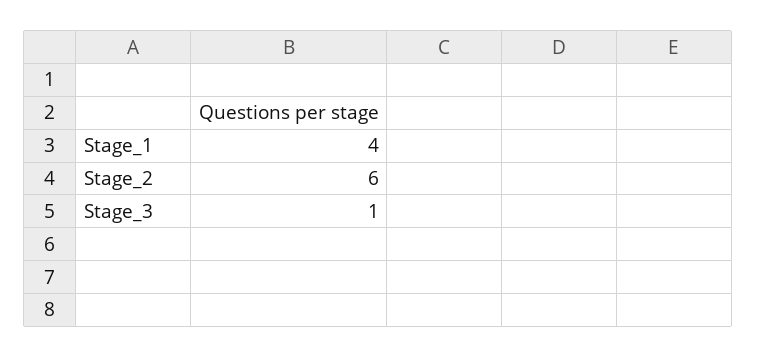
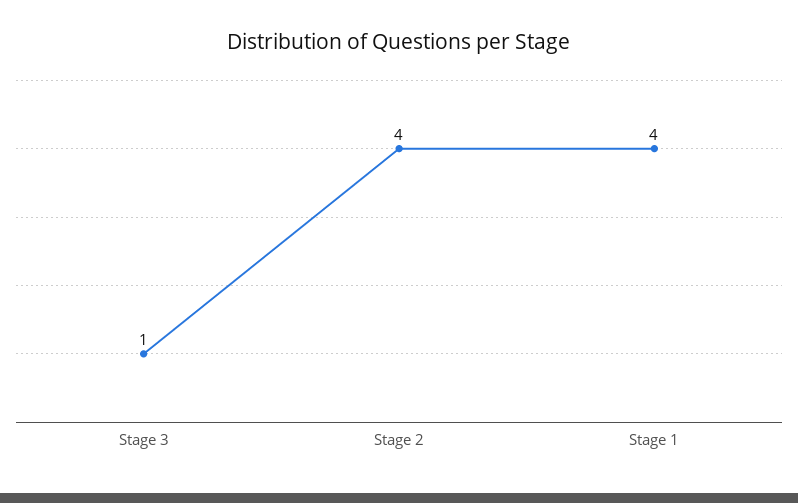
Stage_2: 6 -> 4

